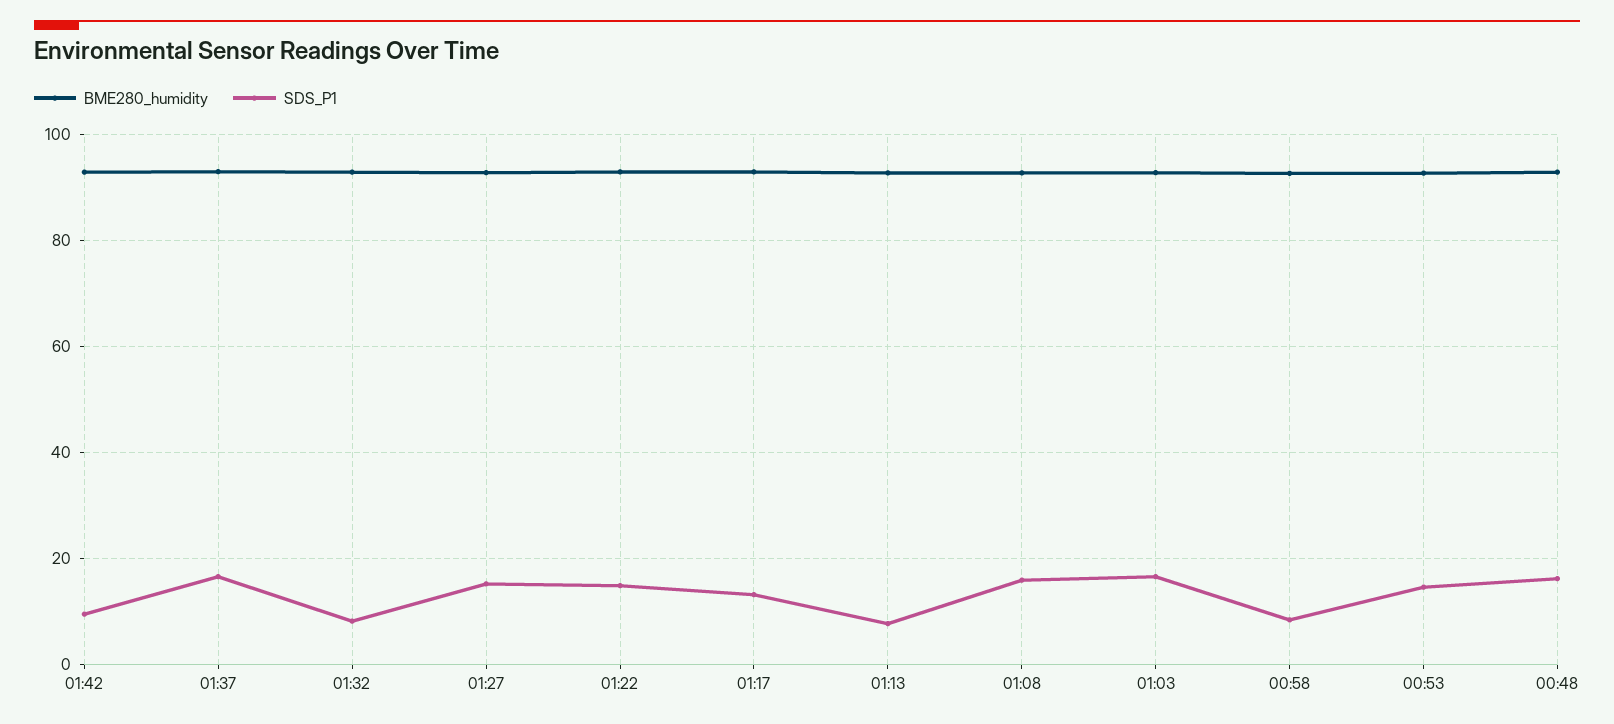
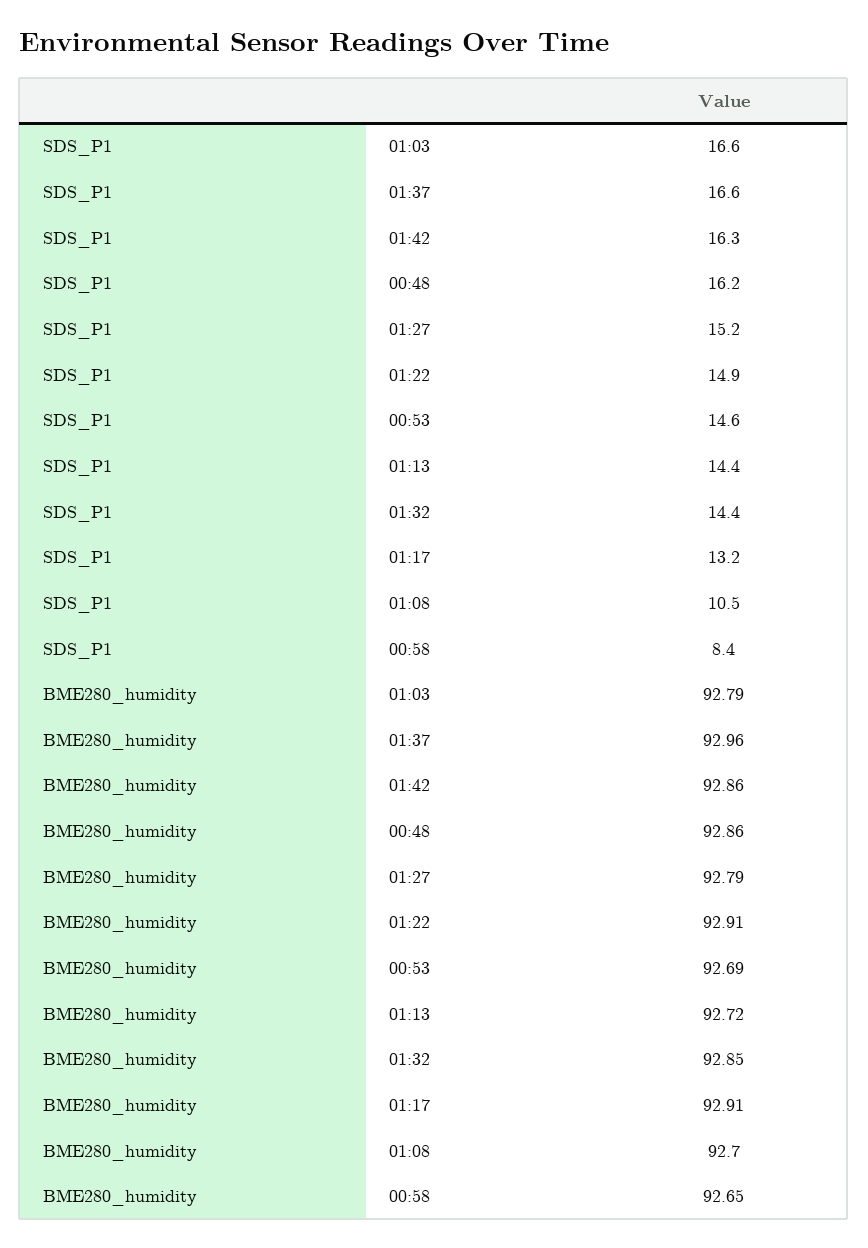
SDS_P1, 01:42: 10 -> 16.3
SDS_P1, 01:32: 8 -> 14.4
SDS_P1, 01:13: 8 -> 14.4
SDS_P1, 01:08: 16 -> 10.5

